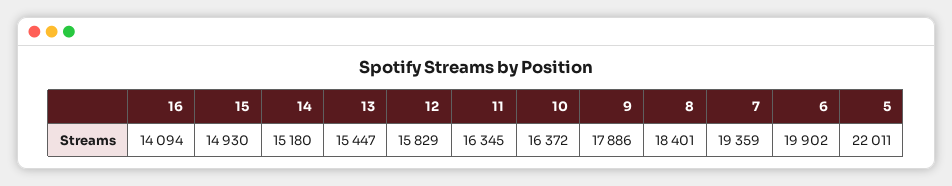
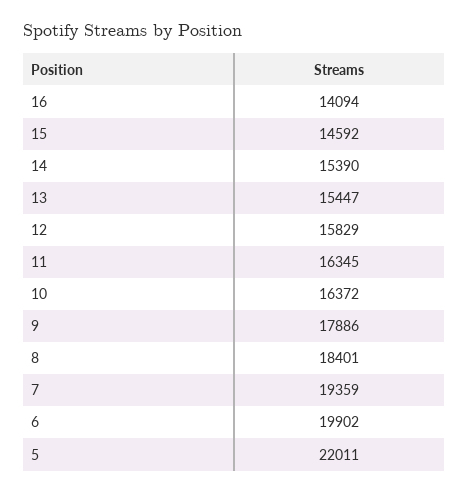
15: 14930 -> 14592
14: 15180 -> 15390

